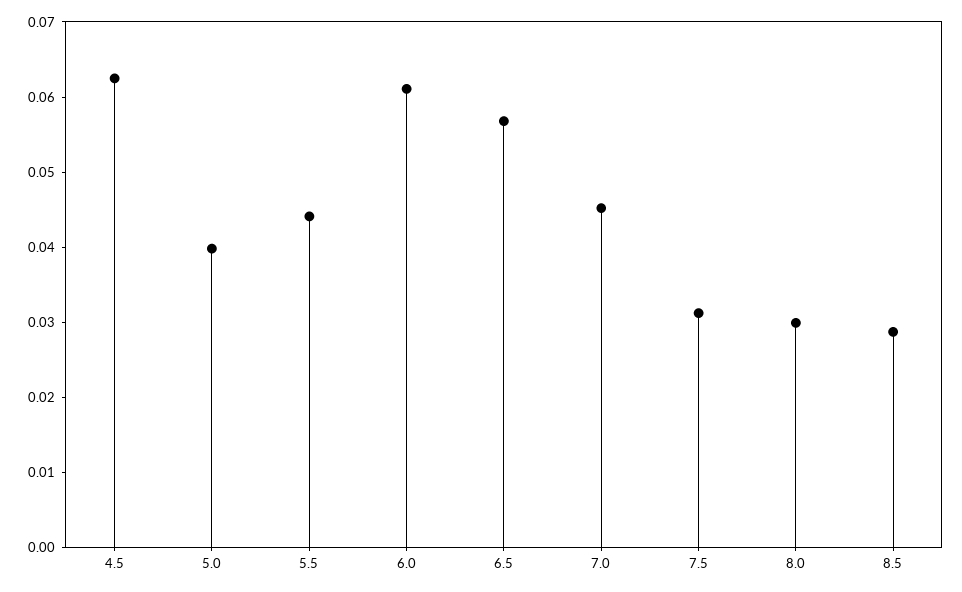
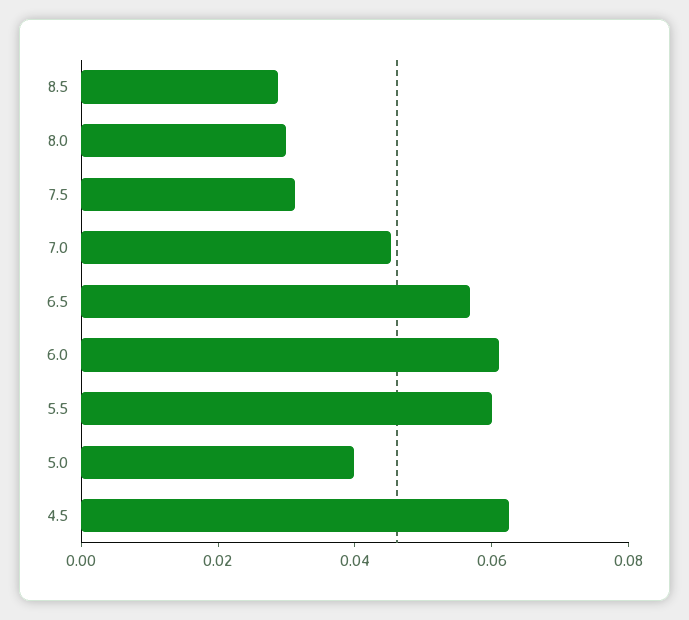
5.5: 0.044 -> 0.06

